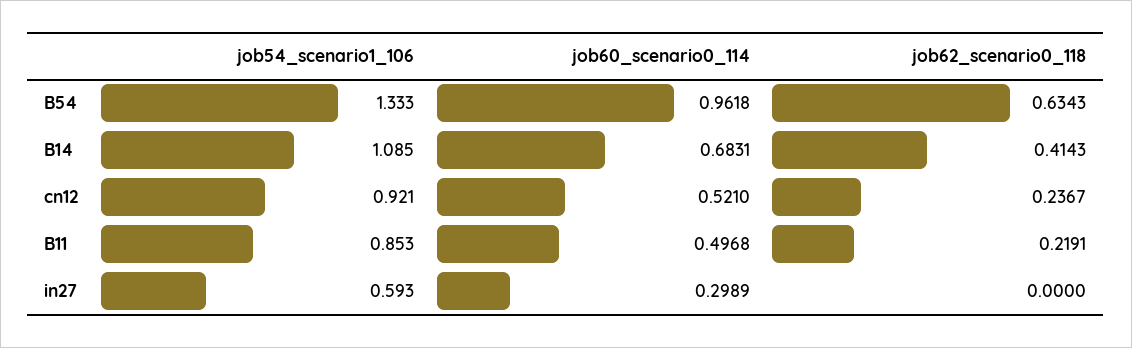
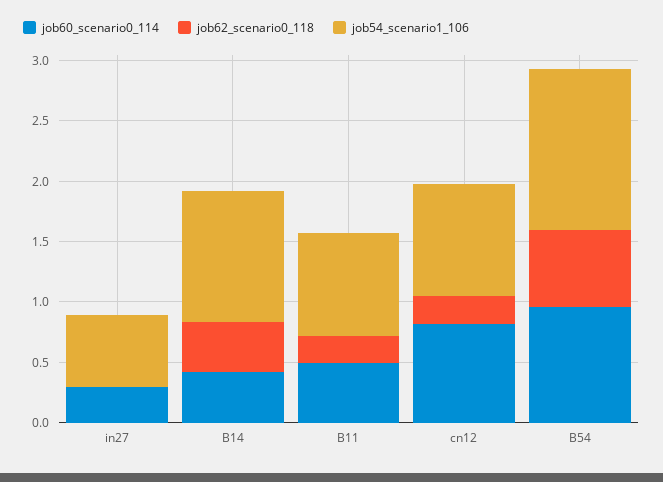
job60_scenario0_114, B14: 0.6831 -> 0.4
job60_scenario0_114, cn12: 0.521 -> 0.8

